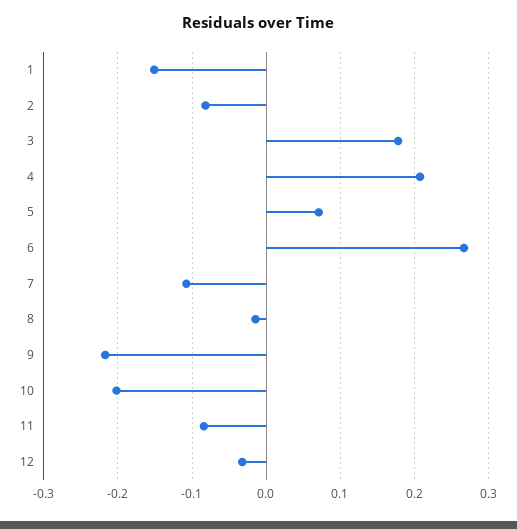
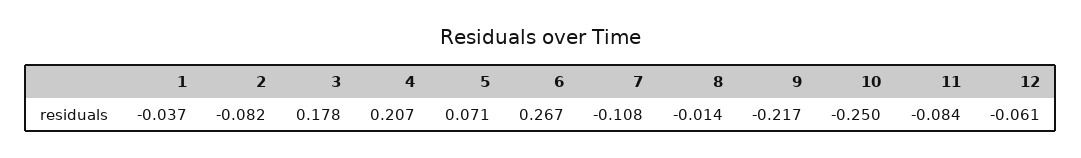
1: -0.15 -> -0.037
10: -0.2 -> -0.25
12: -0.03 -> -0.061

